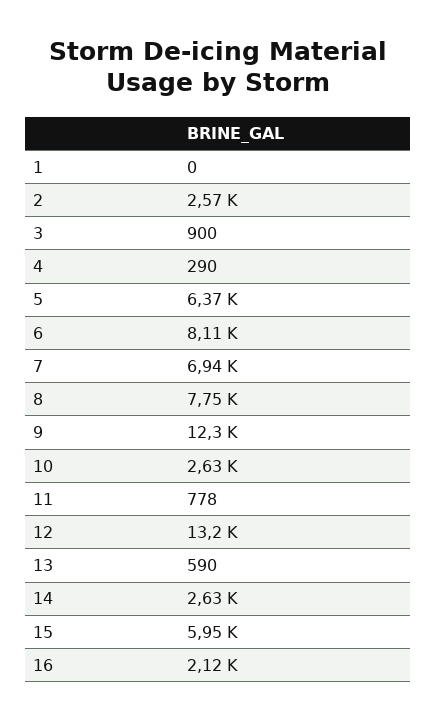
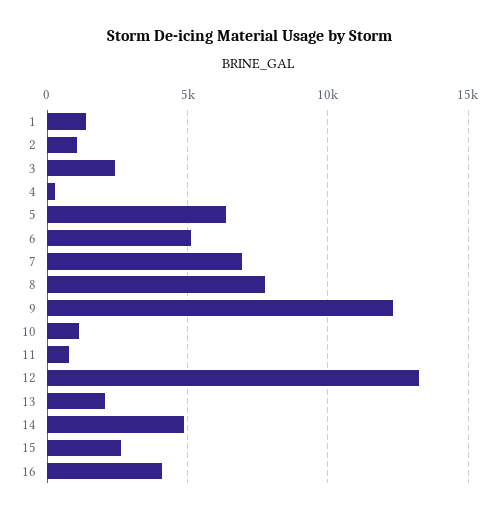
1: 0 -> 1500
2: 2570 -> 1000
3: 900 -> 2500
6: 8110 -> 5000
10: 2630 -> 1000
13: 590 -> 2000
14: 2630 -> 5000
15: 5950 -> 2500
16: 2120 -> 4000

